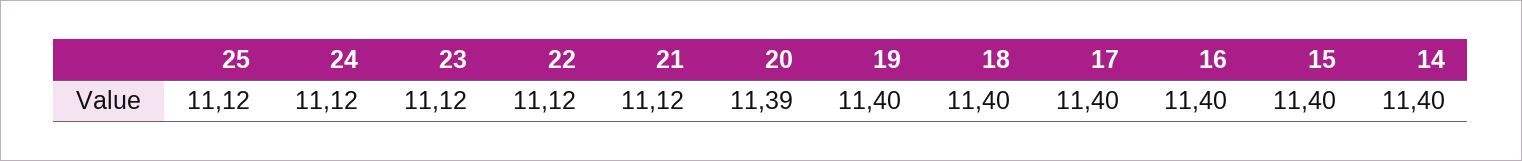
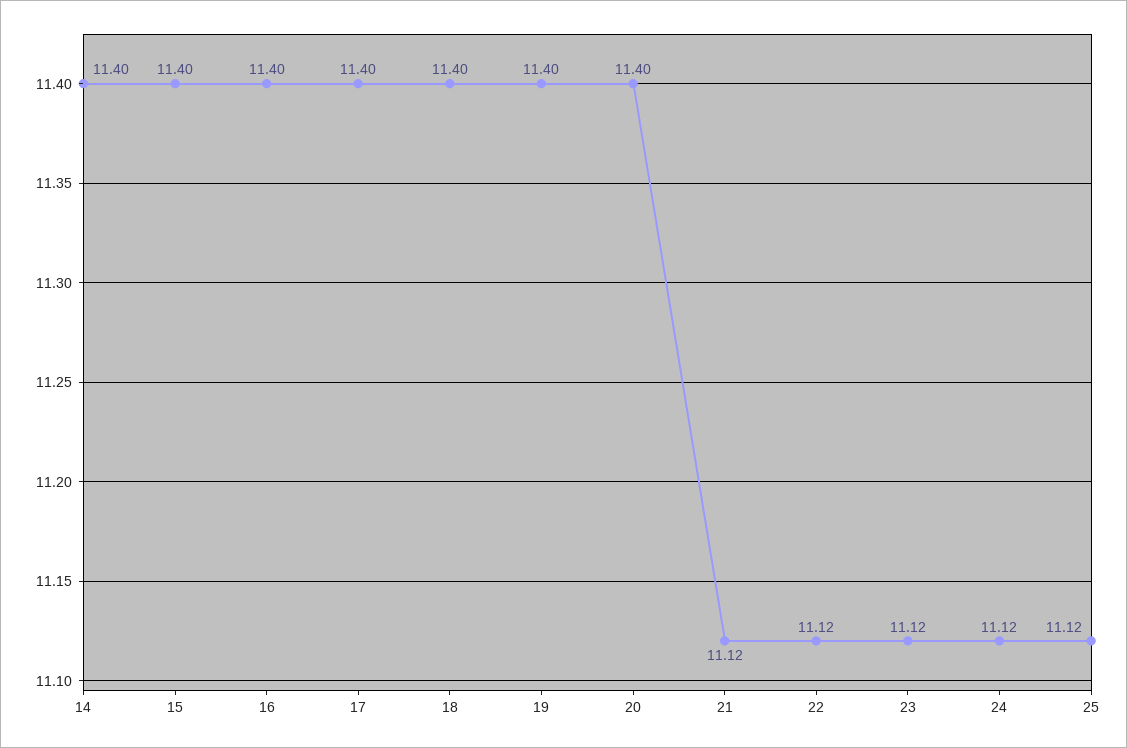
20: 11.39 -> 11.4

